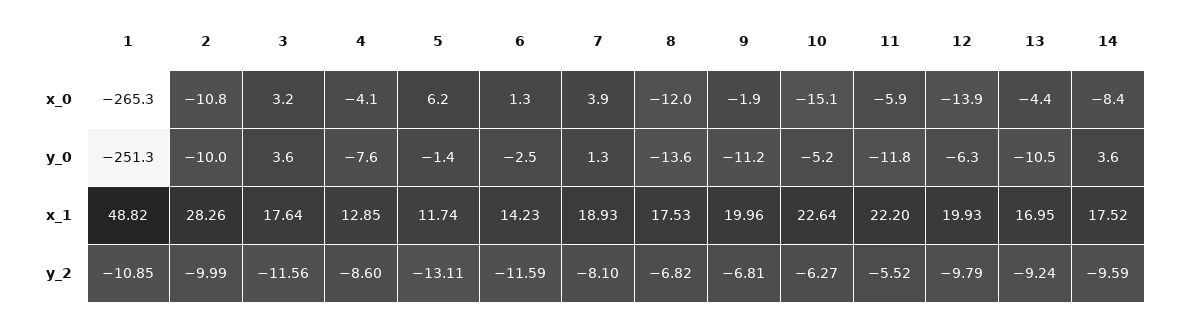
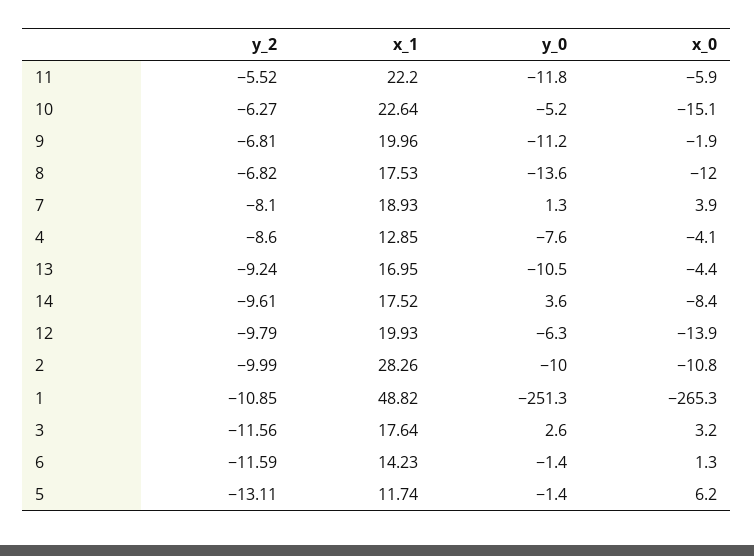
3, y_0: 3.6 -> 2.6
6, y_0: -2.5 -> -1.4
14, y_2: -9.59 -> -9.61

